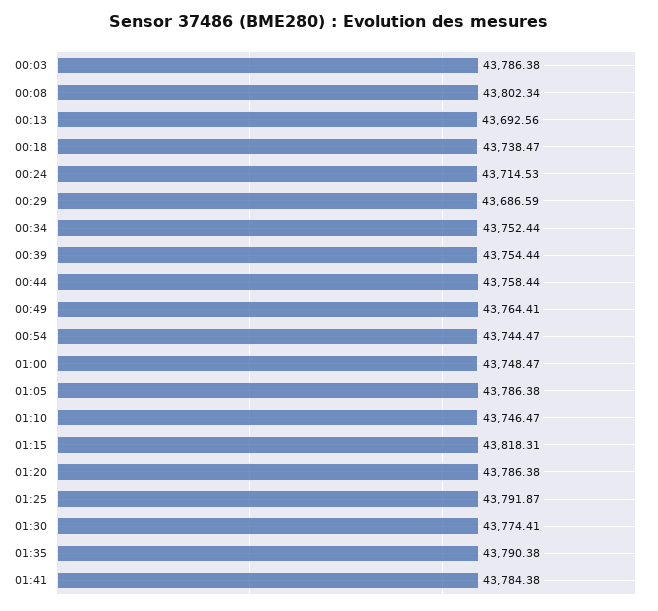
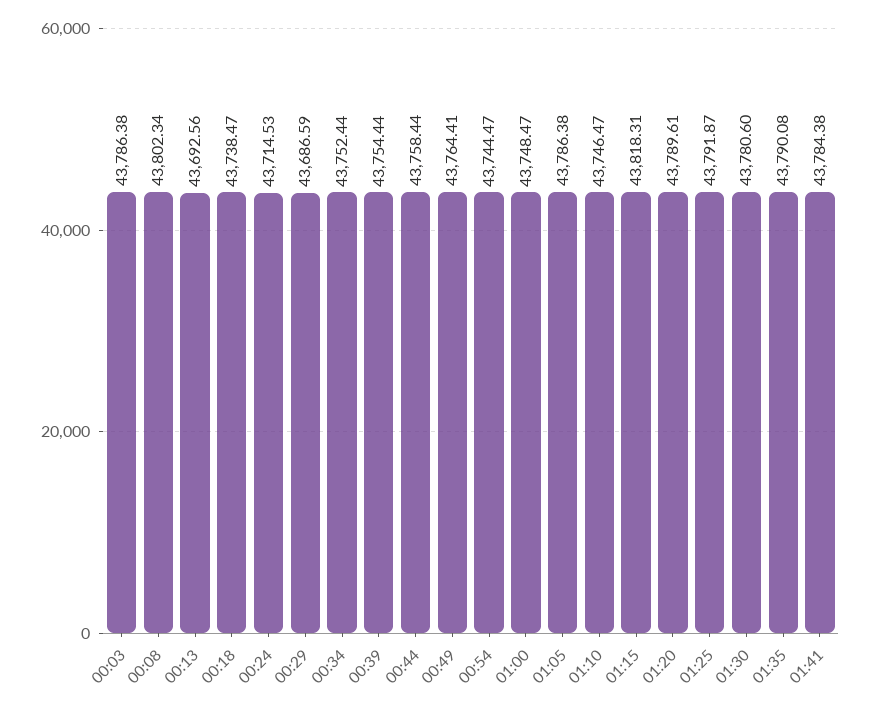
01:20: 43786.38 -> 43789.61
01:30: 43774.41 -> 43780.6
01:35: 43790.38 -> 43790.08

